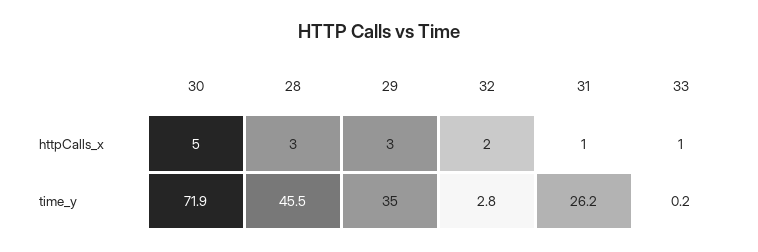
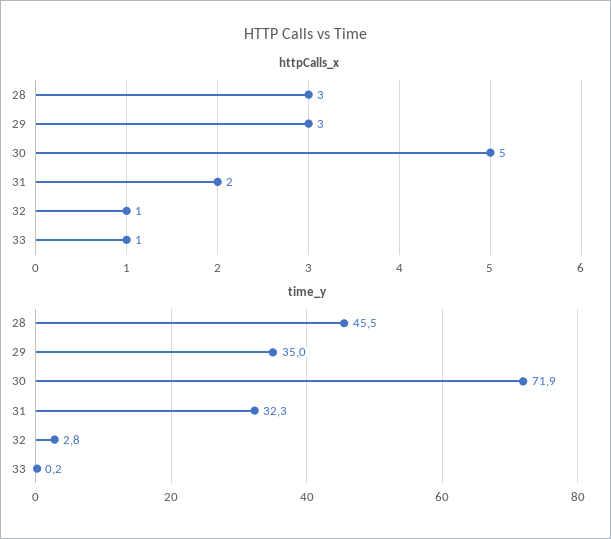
httpCalls_x, 32: 2 -> 1
httpCalls_x, 31: 1 -> 2
time_y, 31: 26.2 -> 32.3

